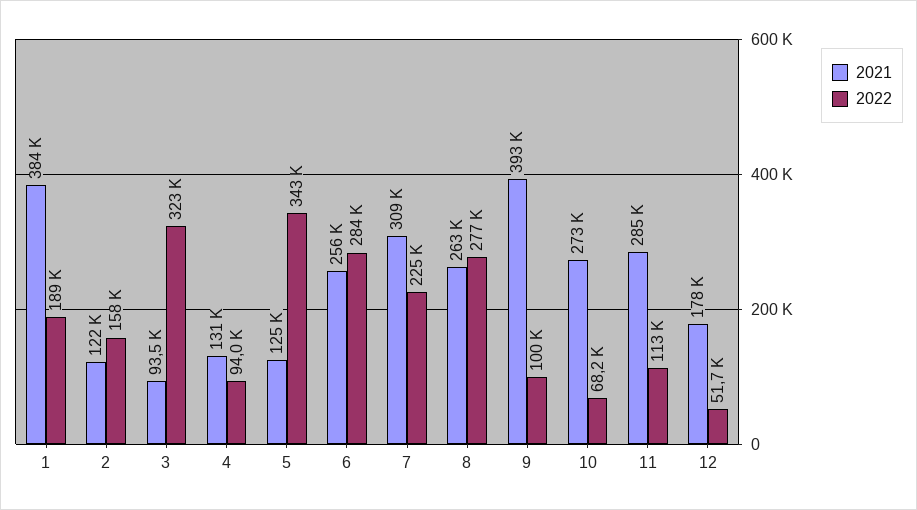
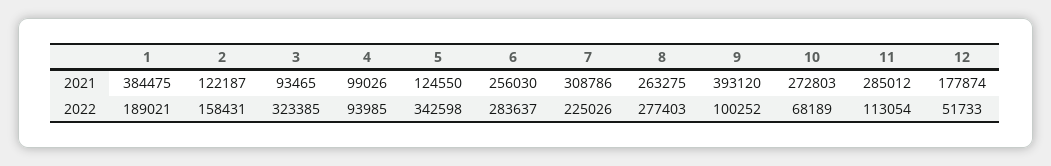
2021, 4: 131000 -> 99026

